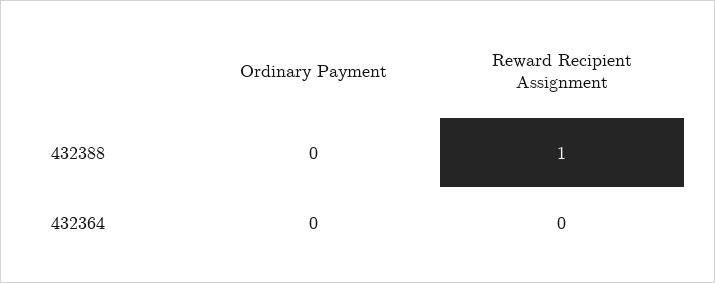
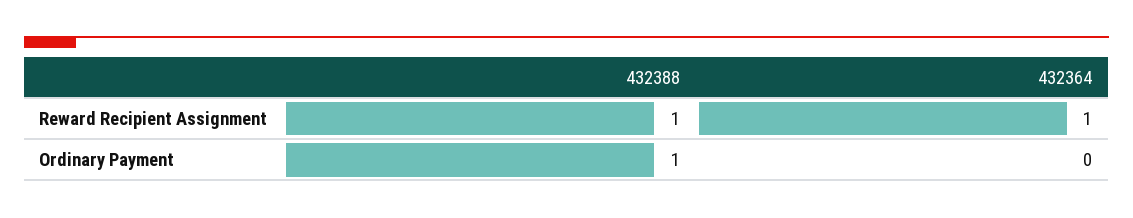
Ordinary Payment, 432388: 0 -> 1
Reward Recipient Assignment, 432364: 0 -> 1

